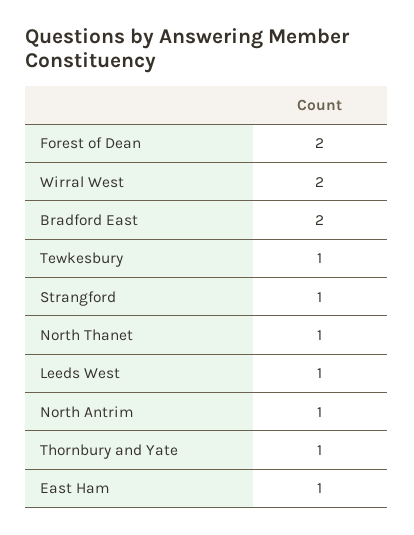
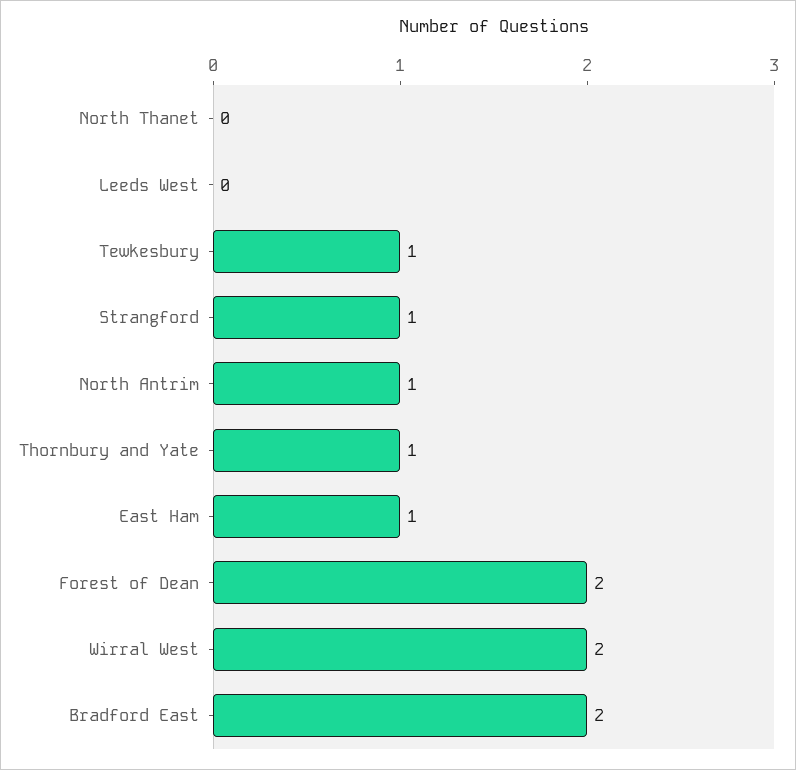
North Thanet: 1 -> 0
Leeds West: 1 -> 0

